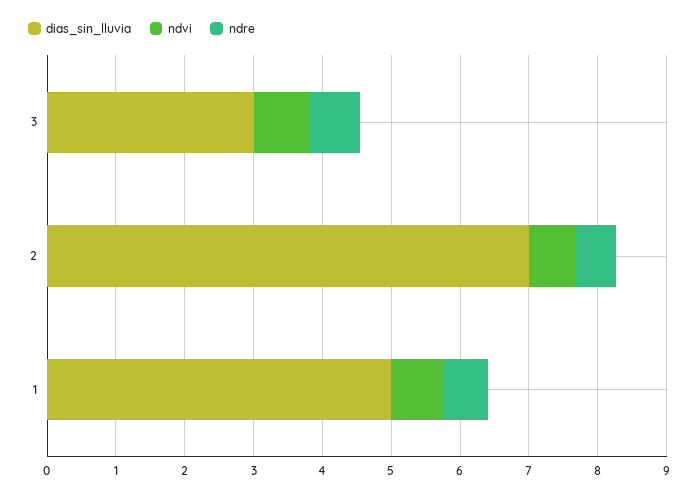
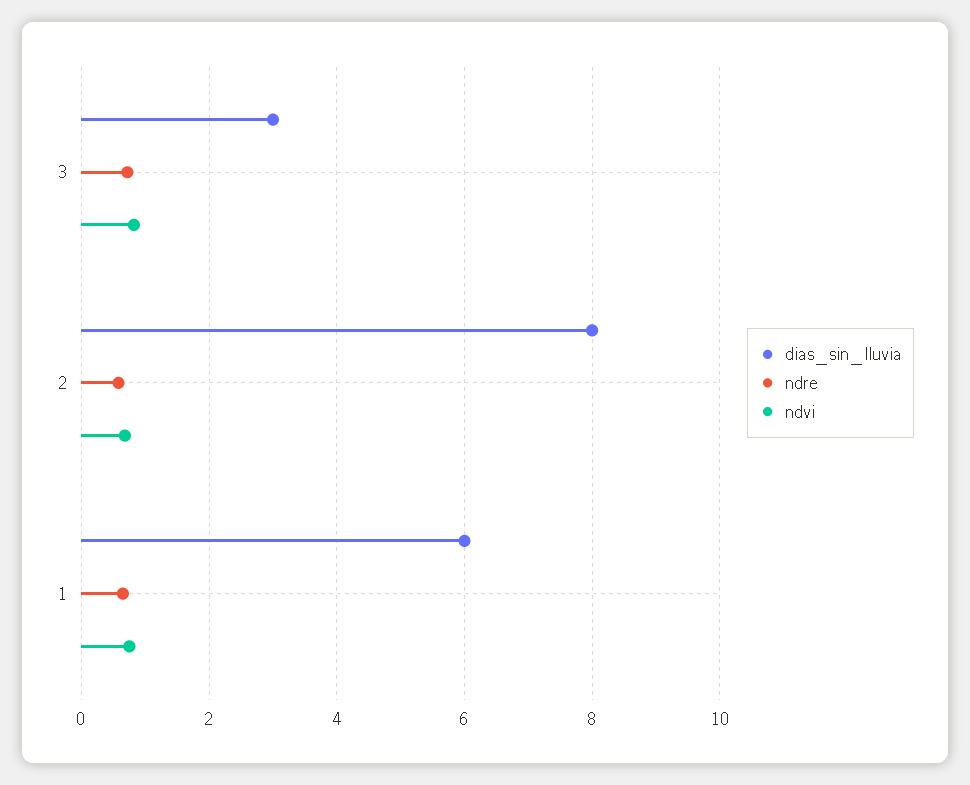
dias_sin_lluvia, 2: 7 -> 8
dias_sin_lluvia, 1: 5 -> 6

